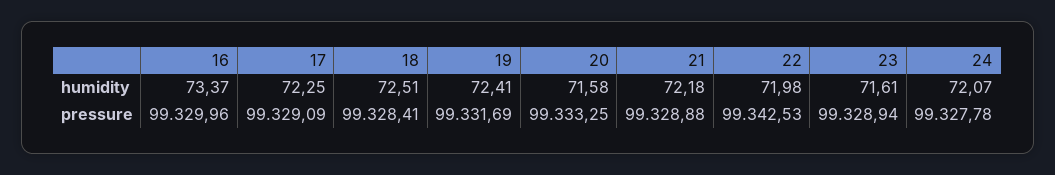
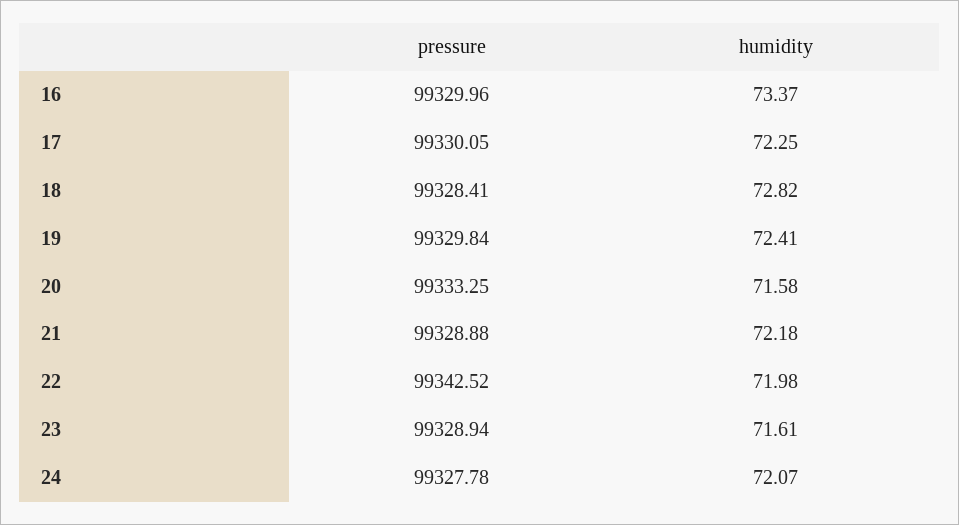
18, humidity: 72.51 -> 72.82
17, pressure: 99329.09 -> 99330.05
19, pressure: 99331.69 -> 99329.84
22, pressure: 99342.53 -> 99342.52

